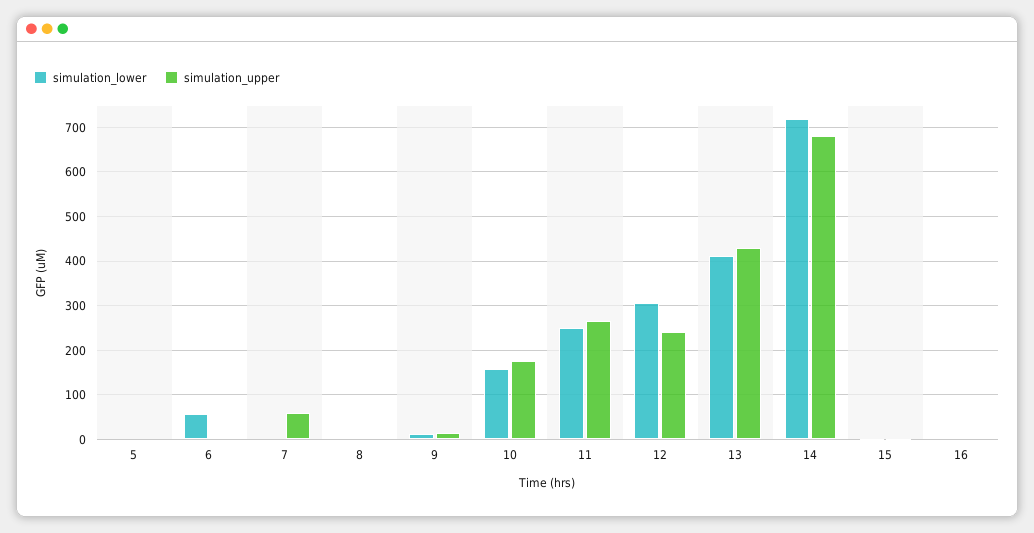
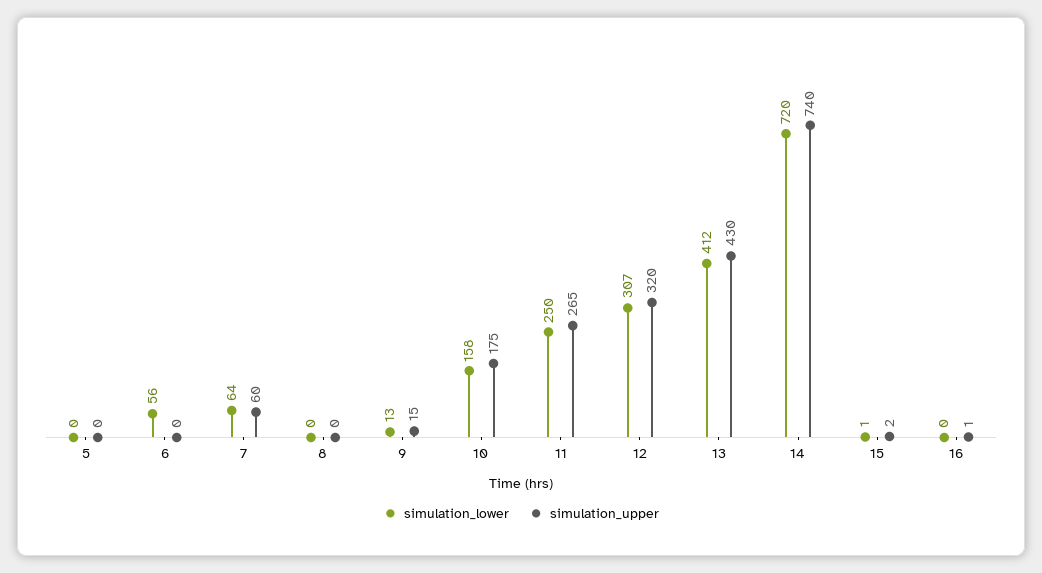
simulation_lower, 7: 0 -> 64
simulation_upper, 12: 240 -> 320
simulation_upper, 14: 680 -> 740

